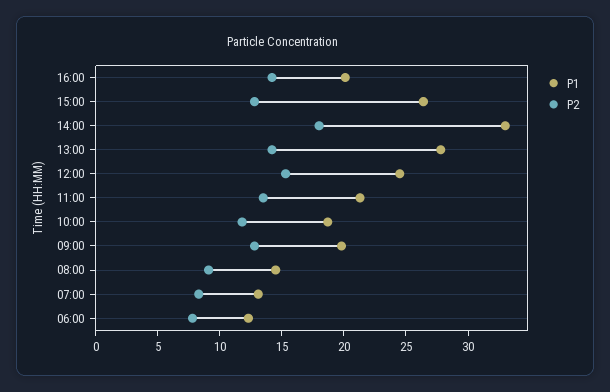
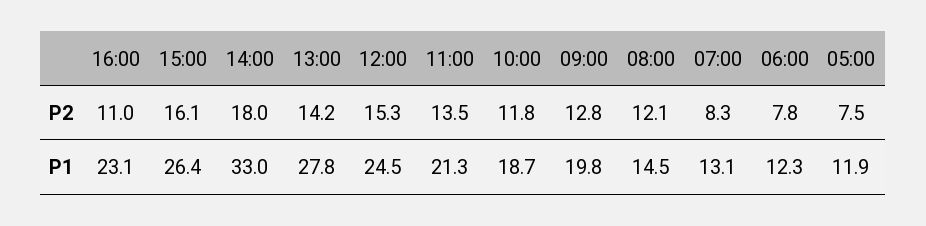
P1, 16:00: 20 -> 23.1
P2, 16:00: 14 -> 11
P2, 15:00: 13 -> 16.1
P2, 08:00: 9 -> 12.1
P2, 05:00: none -> 7.5
P1, 05:00: none -> 11.9

